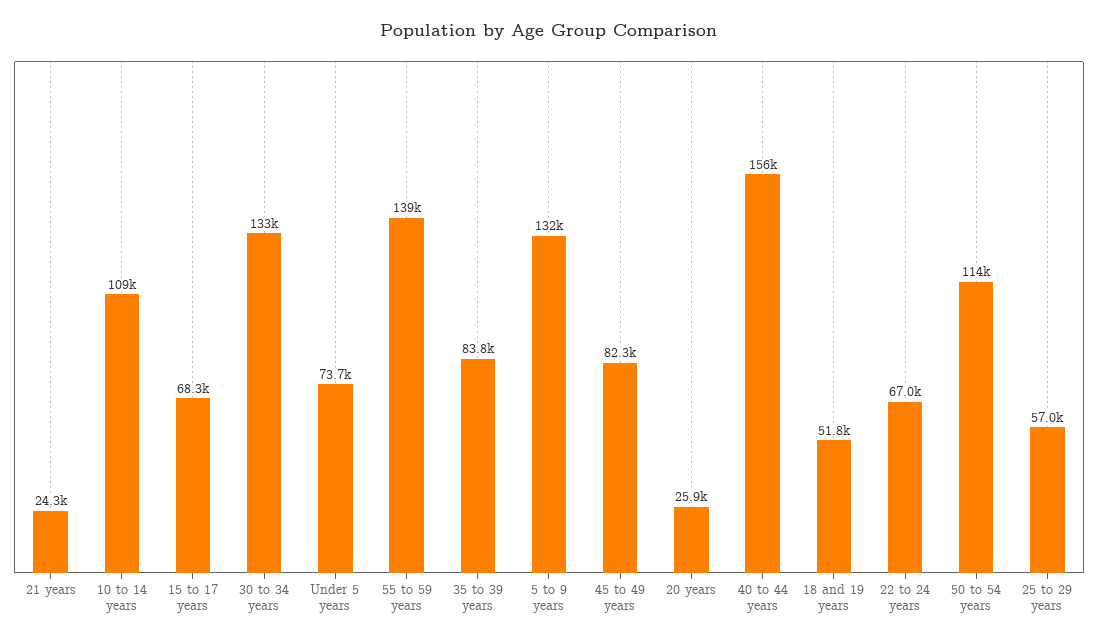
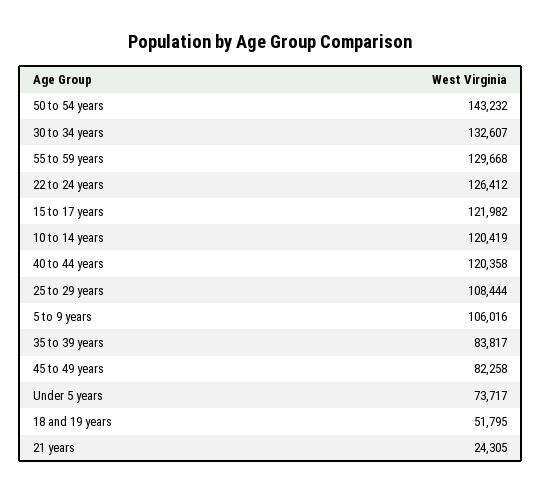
10 to 14 years: 109000 -> 120419
15 to 17 years: 68300 -> 121982
55 to 59 years: 139000 -> 129668
5 to 9 years: 132000 -> 106016
20 years: 25900 -> none
40 to 44 years: 156000 -> 120358
22 to 24 years: 67000 -> 126412
50 to 54 years: 114000 -> 143232
25 to 29 years: 57000 -> 108444

